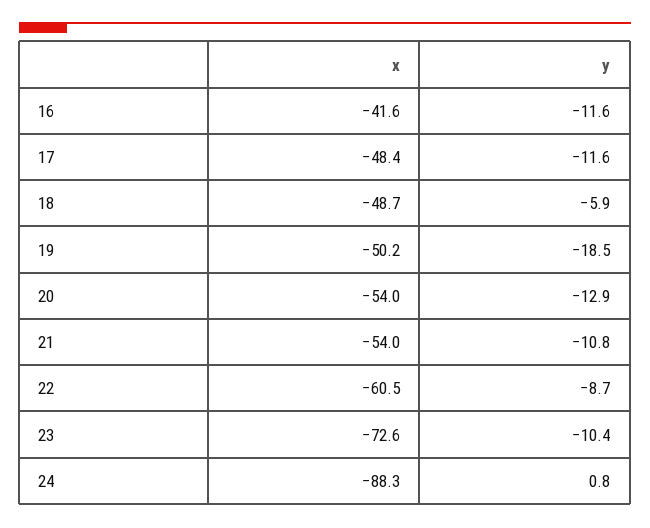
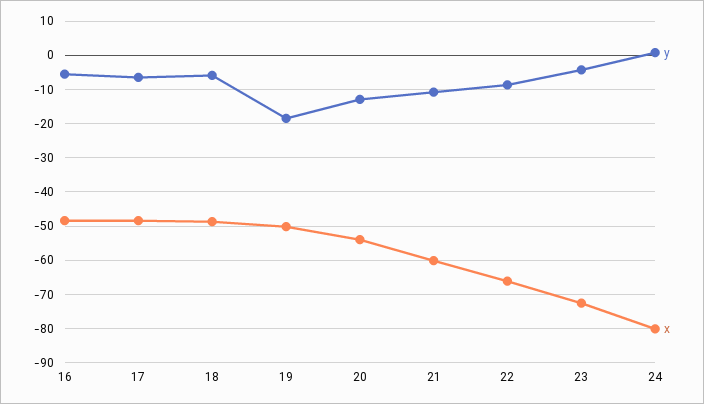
x, 16: -41.6 -> -48
y, 16: -11.6 -> -6
y, 17: -11.6 -> -6
x, 21: -54 -> -60
x, 22: -60.5 -> -66
y, 23: -10.4 -> -4
x, 24: -88.3 -> -80

